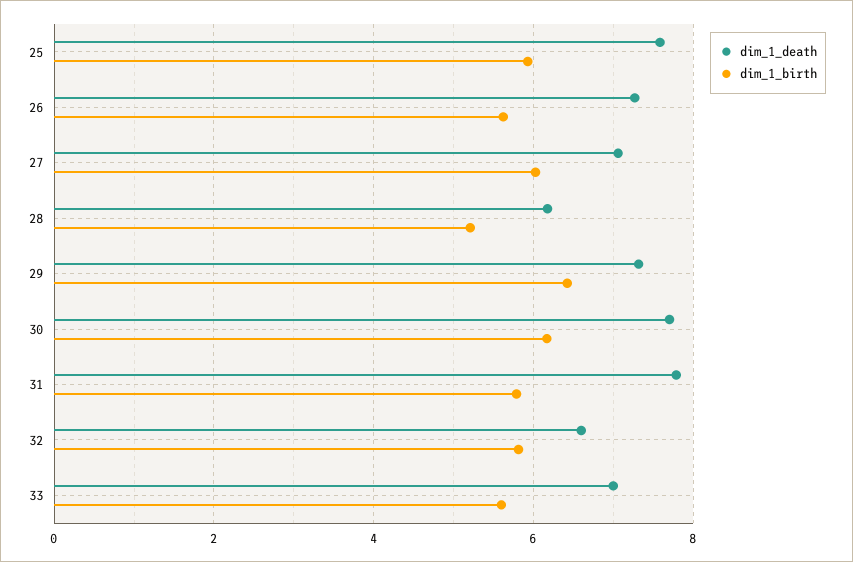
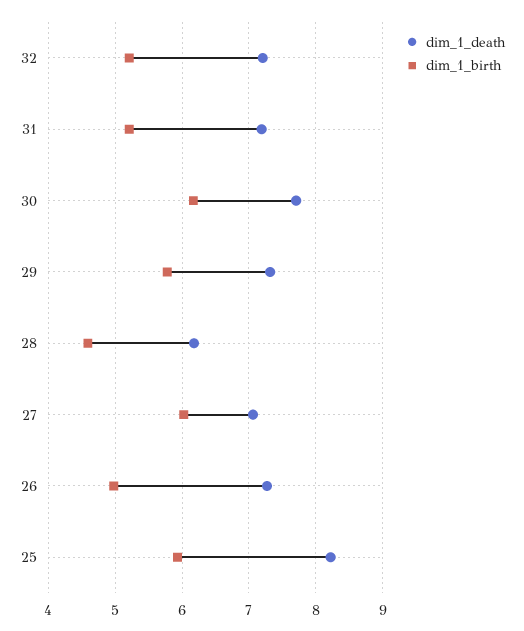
dim_1_death, 25: 7.6 -> 8.2
dim_1_birth, 26: 5.6 -> 5
dim_1_birth, 28: 5.2 -> 4.6
dim_1_birth, 29: 6.4 -> 5.8
dim_1_death, 31: 7.8 -> 7.2
dim_1_birth, 31: 5.8 -> 5.2
dim_1_death, 32: 6.6 -> 7.2
dim_1_birth, 32: 5.8 -> 5.2
dim_1_death, 33: 7 -> none
dim_1_birth, 33: 5.6 -> none

